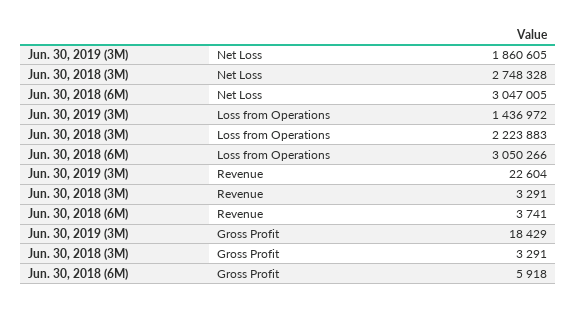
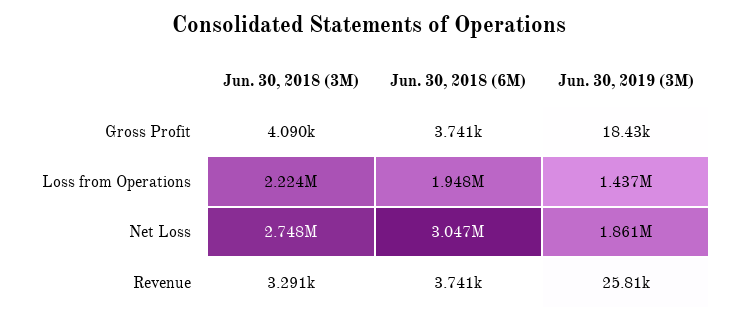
Jun. 30, 2018 (6M), Loss from Operations: 3050266 -> 1948000
Jun. 30, 2019 (3M), Revenue: 22604 -> 25810
Jun. 30, 2018 (3M), Gross Profit: 3291 -> 4090
Jun. 30, 2018 (6M), Gross Profit: 5918 -> 3741

